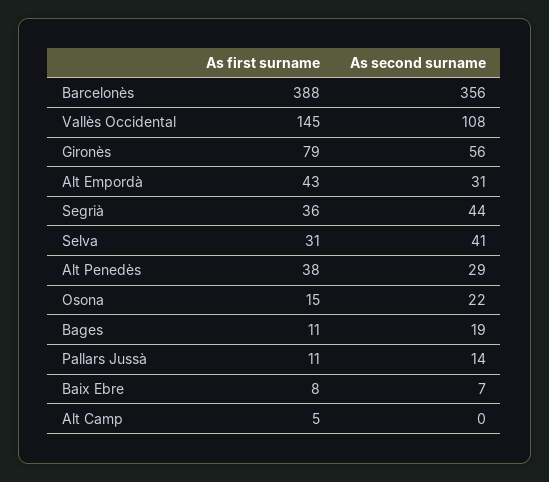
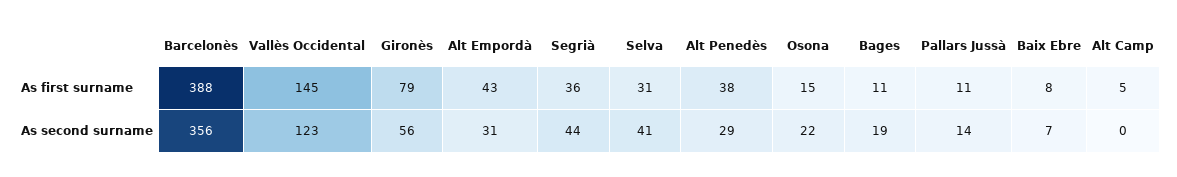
As second surname, Vallès Occidental: 108 -> 123

